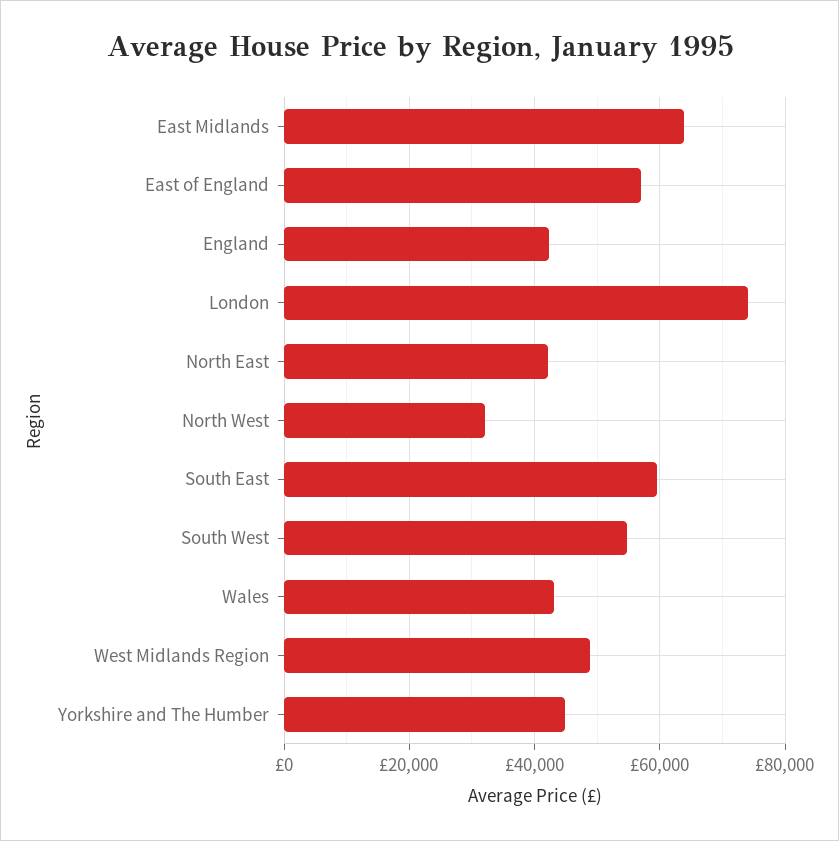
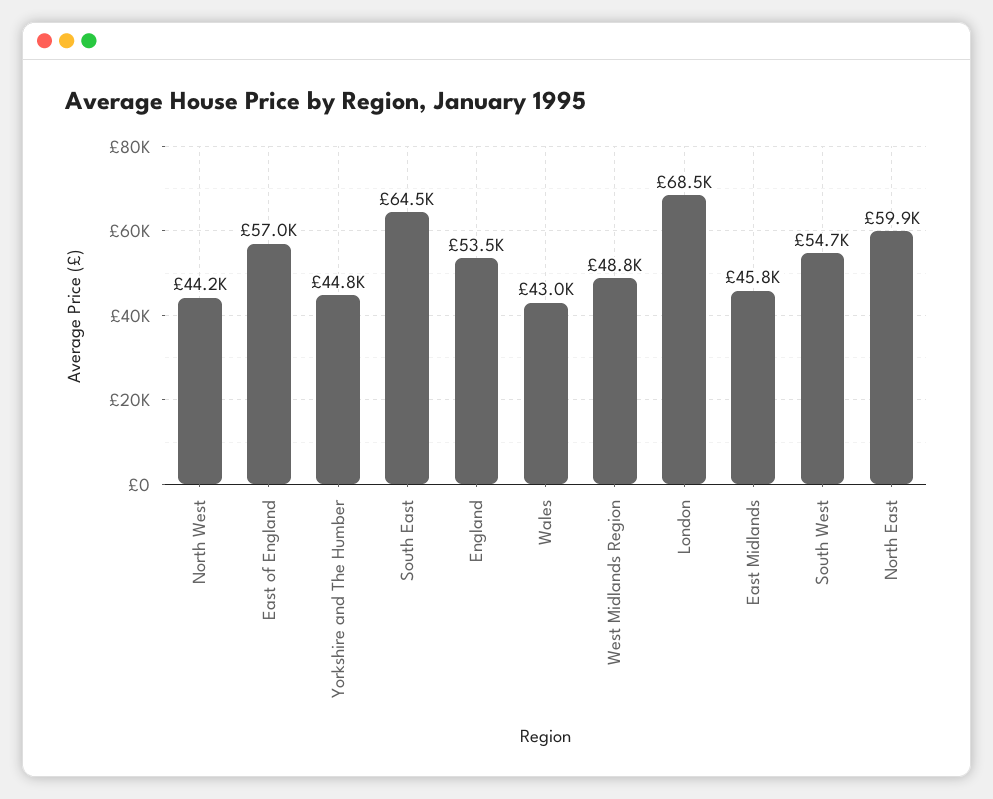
East Midlands: 64000 -> 45800
England: 42000 -> 53500
London: 74000 -> 68500
North East: 42000 -> 59900
North West: 32000 -> 44200
South East: 60000 -> 64500

